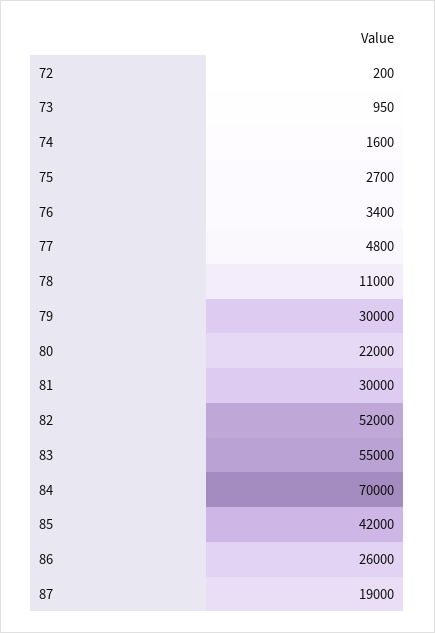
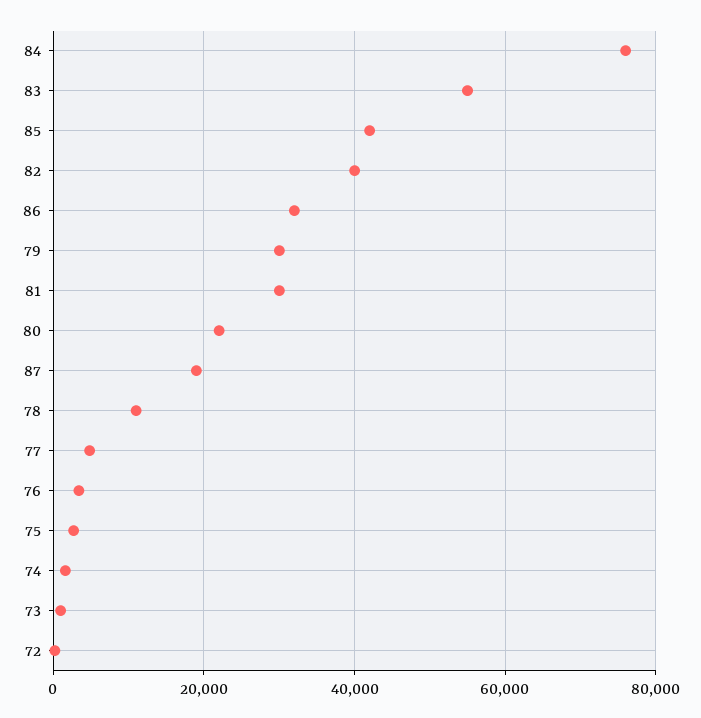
82: 52000 -> 40000
84: 70000 -> 76000
86: 26000 -> 32000

